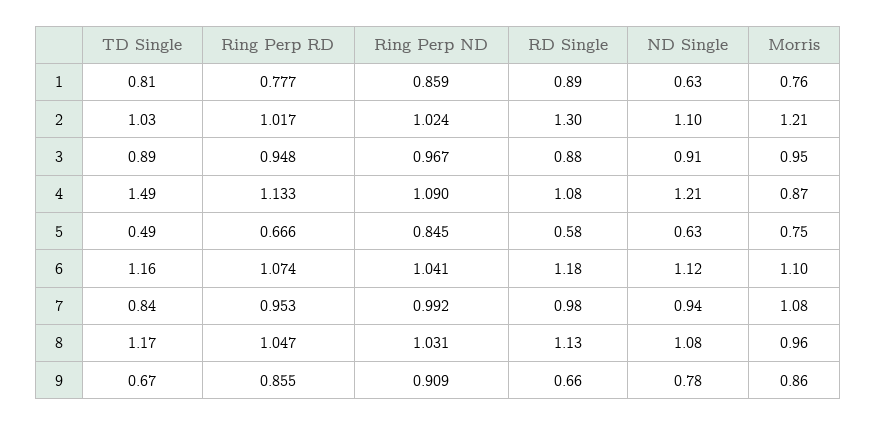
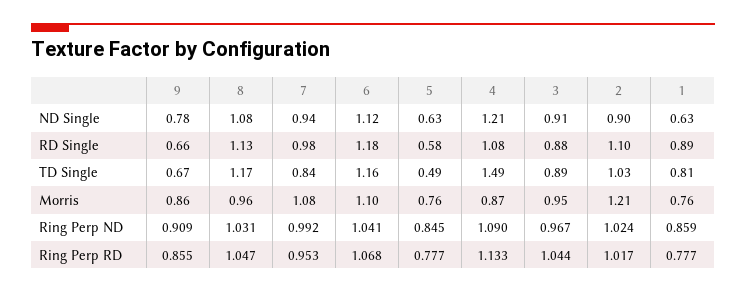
RD Single, 2: 1.3 -> 1.1
ND Single, 2: 1.1 -> 0.9
Ring Perp RD, 3: 0.948 -> 1.044
Ring Perp RD, 5: 0.666 -> 0.777
Morris, 5: 0.75 -> 0.76
Ring Perp RD, 6: 1.074 -> 1.068

